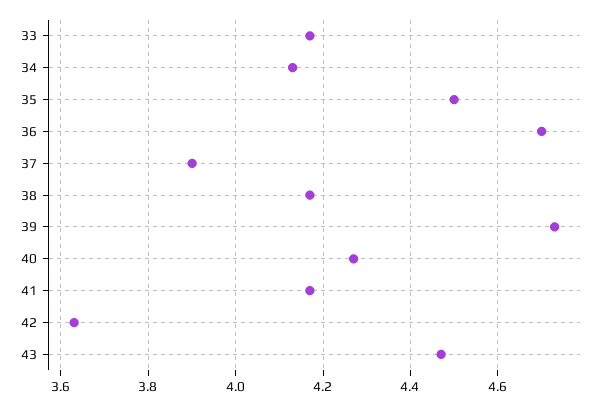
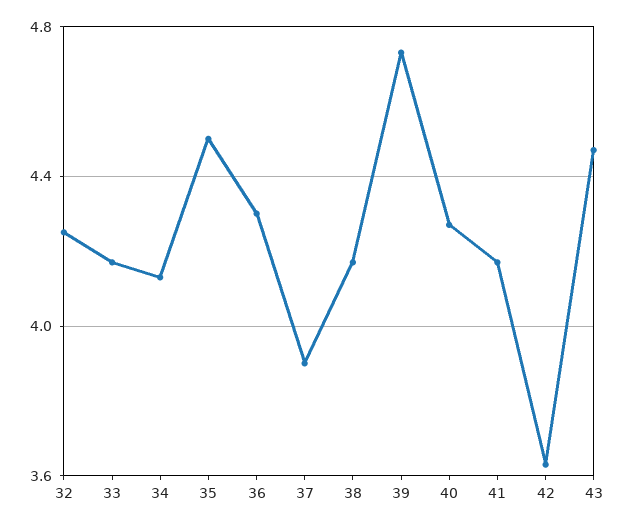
36: 4.7 -> 4.3
32: none -> 4.25

